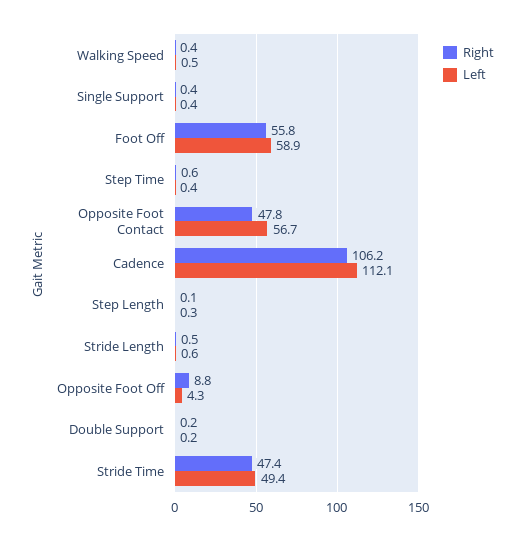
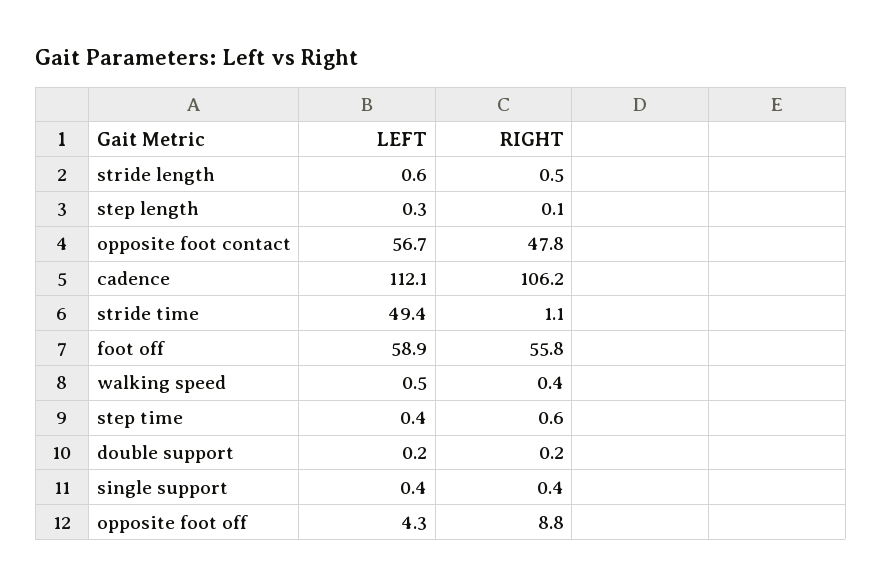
Right, Stride Time: 47.4 -> 1.1

